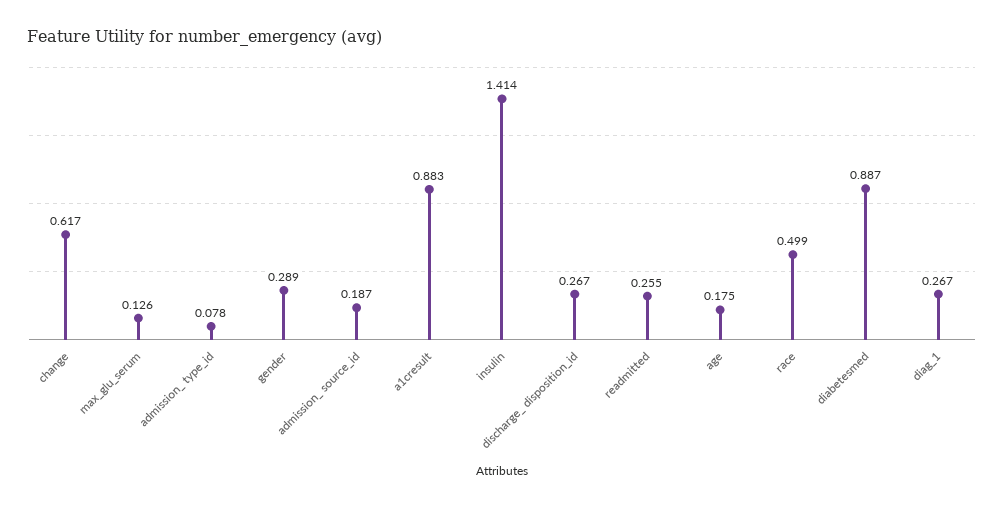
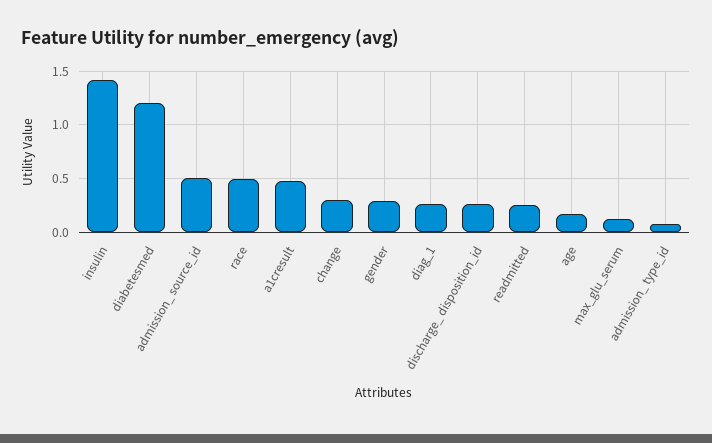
change: 0.617 -> 0.3
admission_ source_id: 0.187 -> 0.5
a1cresult: 0.883 -> 0.5
diabetesmed: 0.887 -> 1.2

